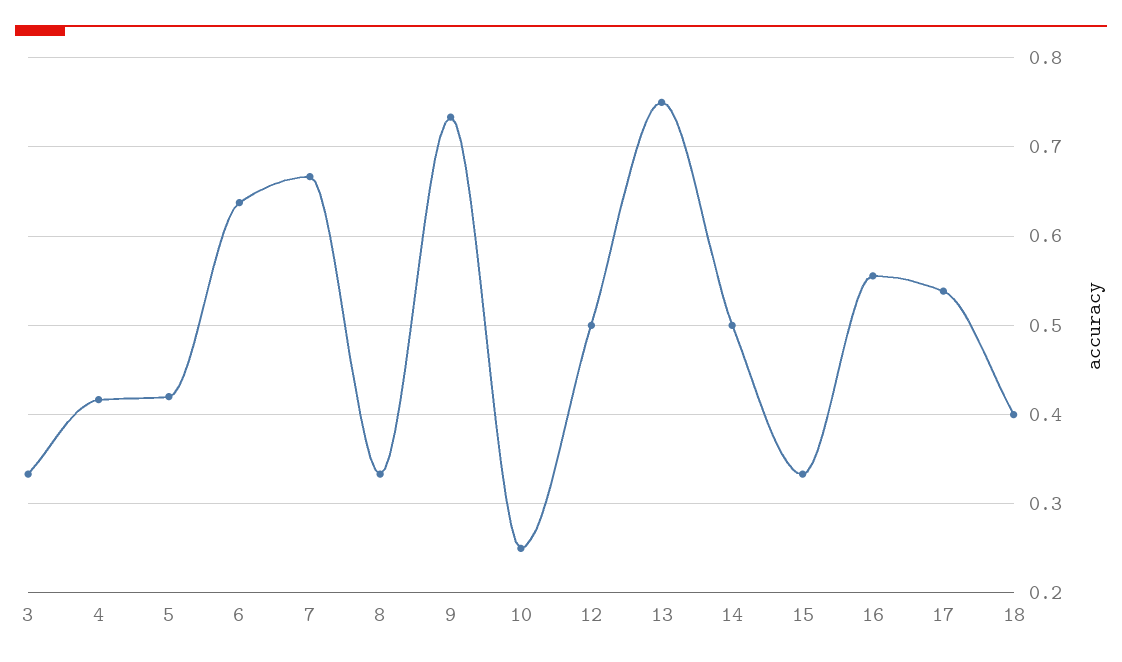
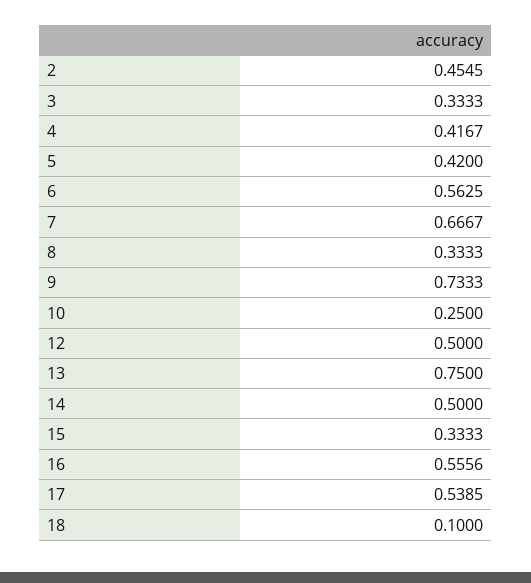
6: 0.64 -> 0.5625
18: 0.4 -> 0.1
2: none -> 0.4545

